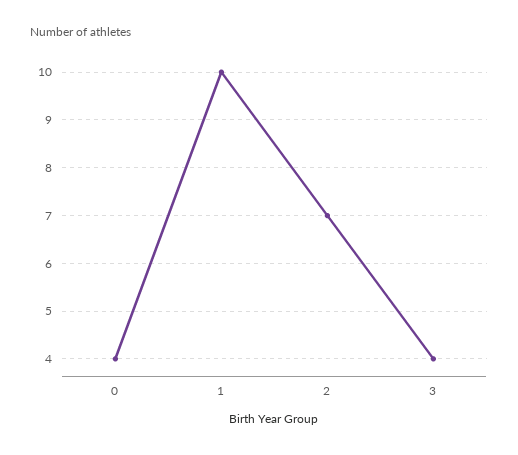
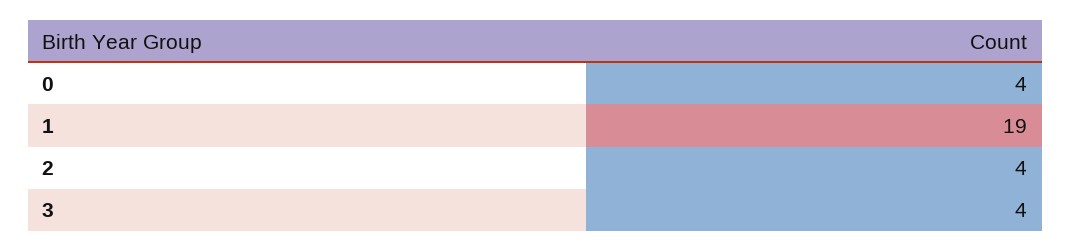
1: 10 -> 19
2: 7 -> 4

